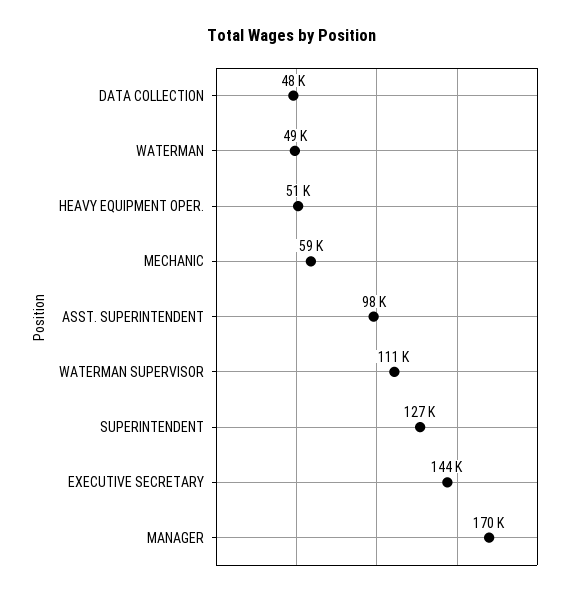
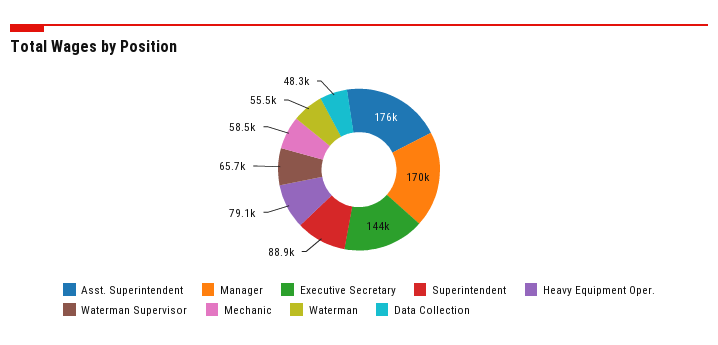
WATERMAN: 49000 -> 55500
HEAVY EQUIPMENT OPER.: 51000 -> 79100
ASST. SUPERINTENDENT: 98000 -> 176000
WATERMAN SUPERVISOR: 111000 -> 65700
SUPERINTENDENT: 127000 -> 88900

